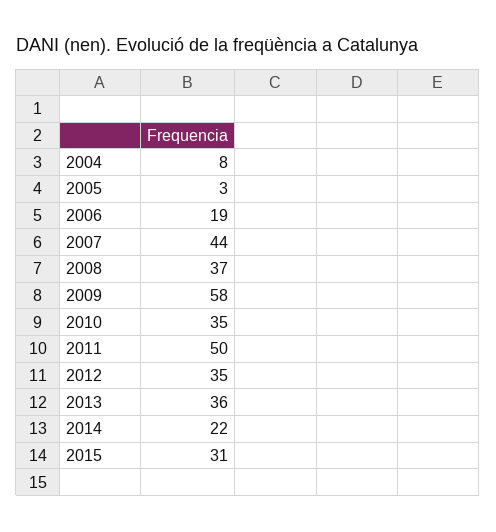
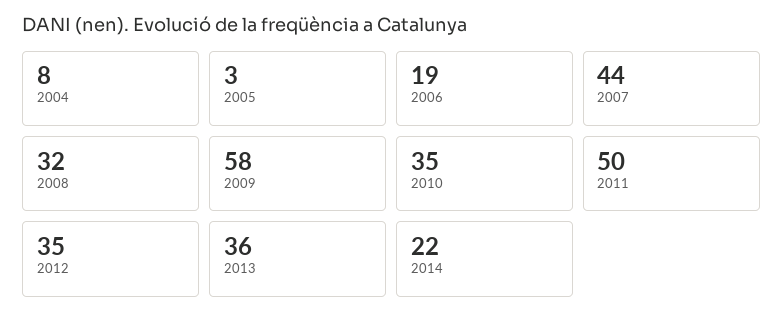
2008: 37 -> 32
2015: 31 -> none

